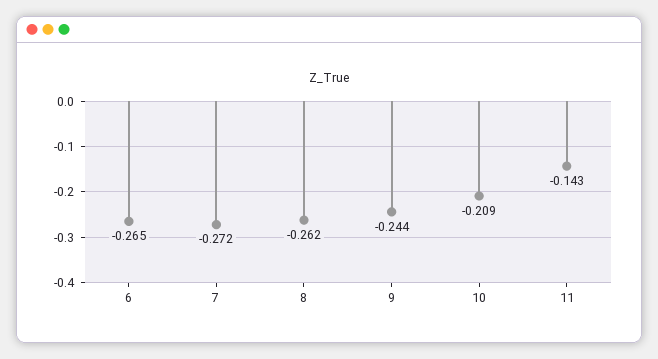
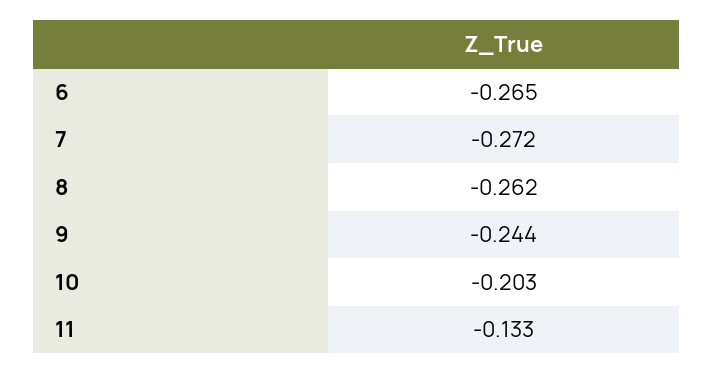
10: -0.209 -> -0.203
11: -0.143 -> -0.133

